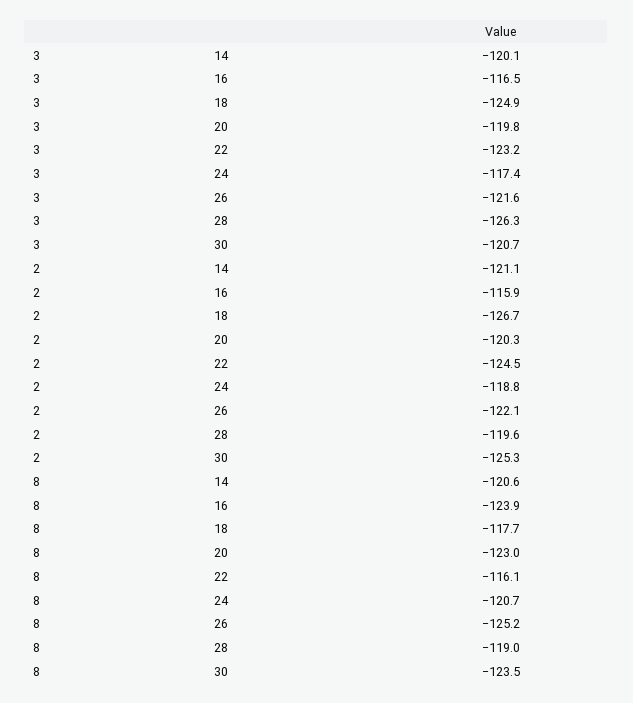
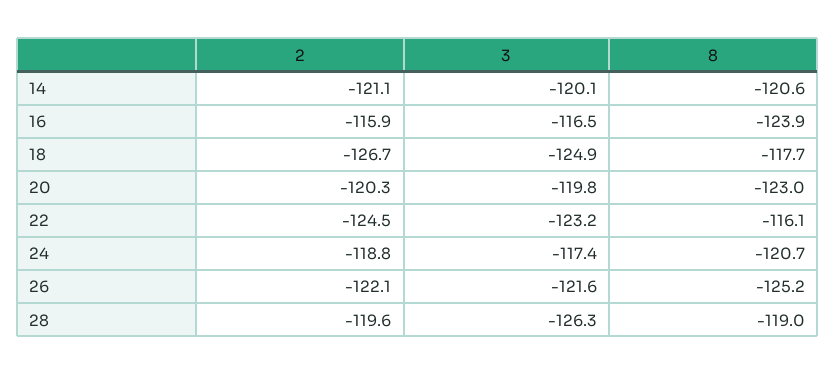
3, 30: -120.7 -> none
2, 30: -125.3 -> none
8, 30: -123.5 -> none

